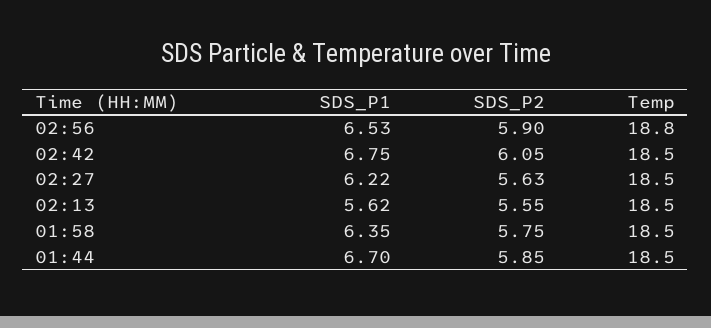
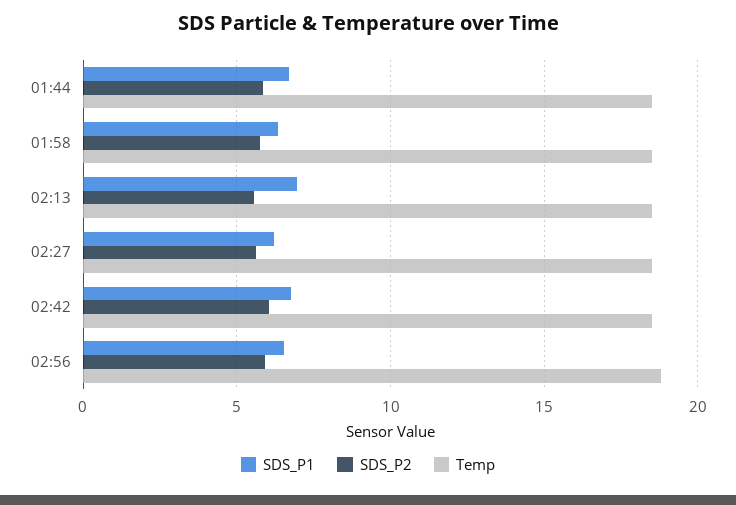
SDS_P1, 02:13: 5.62 -> 7

